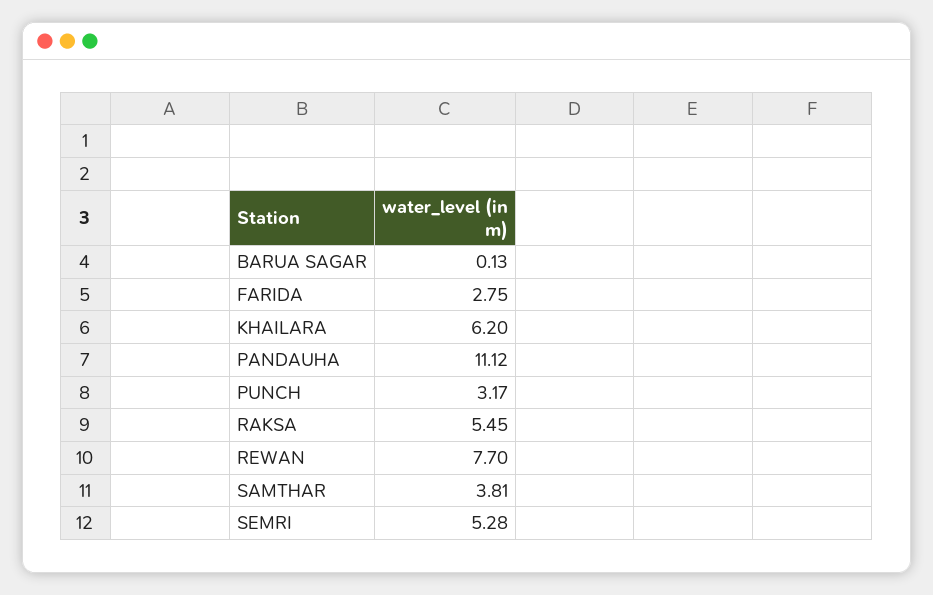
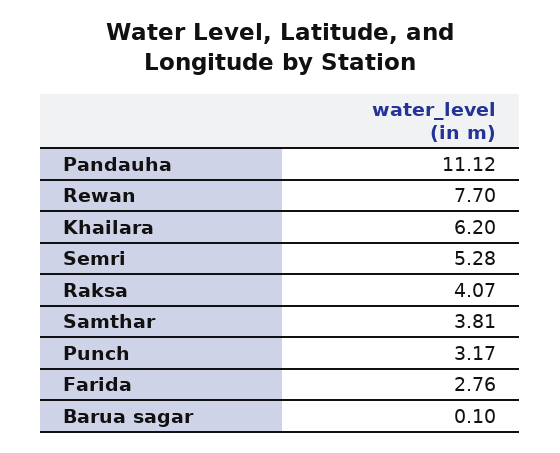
BARUA SAGAR: 0.13 -> 0.1
FARIDA: 2.75 -> 2.76
RAKSA: 5.45 -> 4.07

